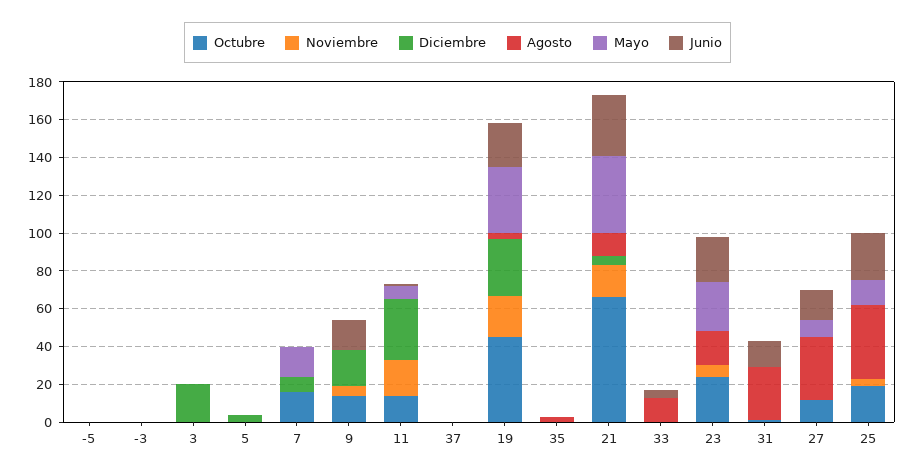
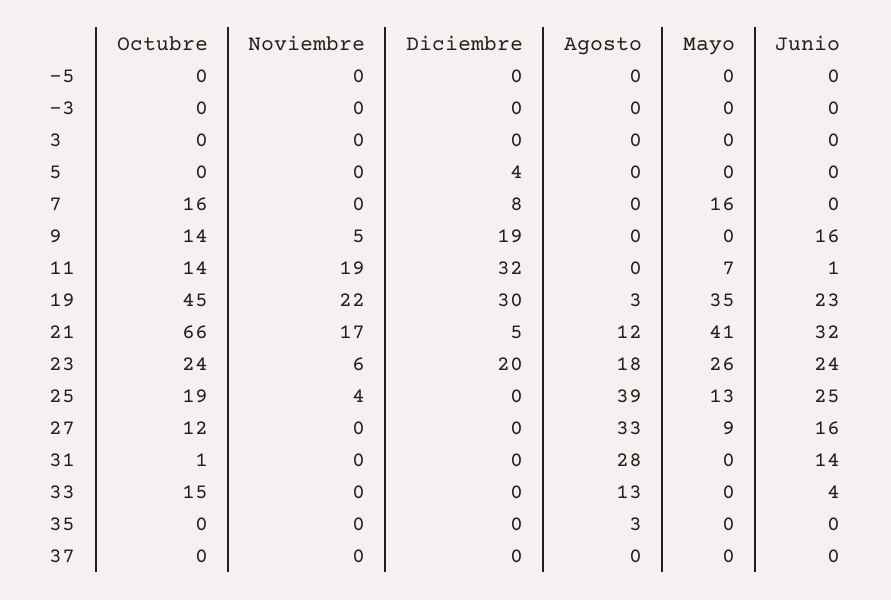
Diciembre, 3: 20 -> 0
Octubre, 33: 0 -> 15
Diciembre, 23: 0 -> 20

